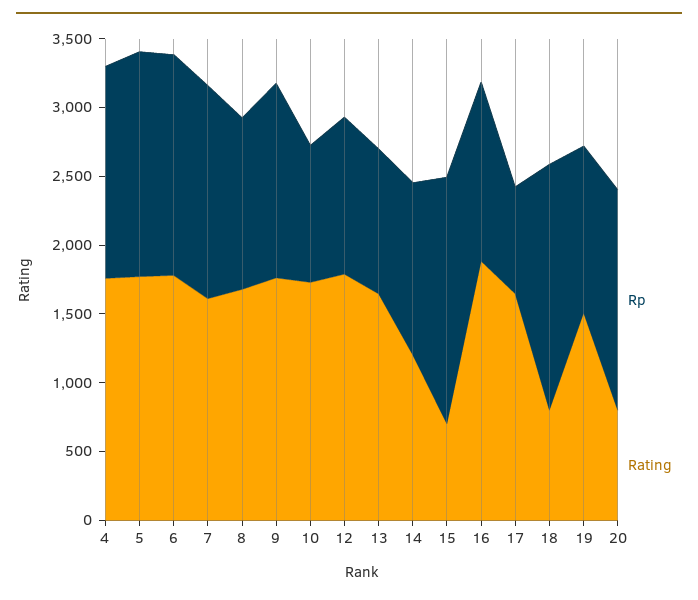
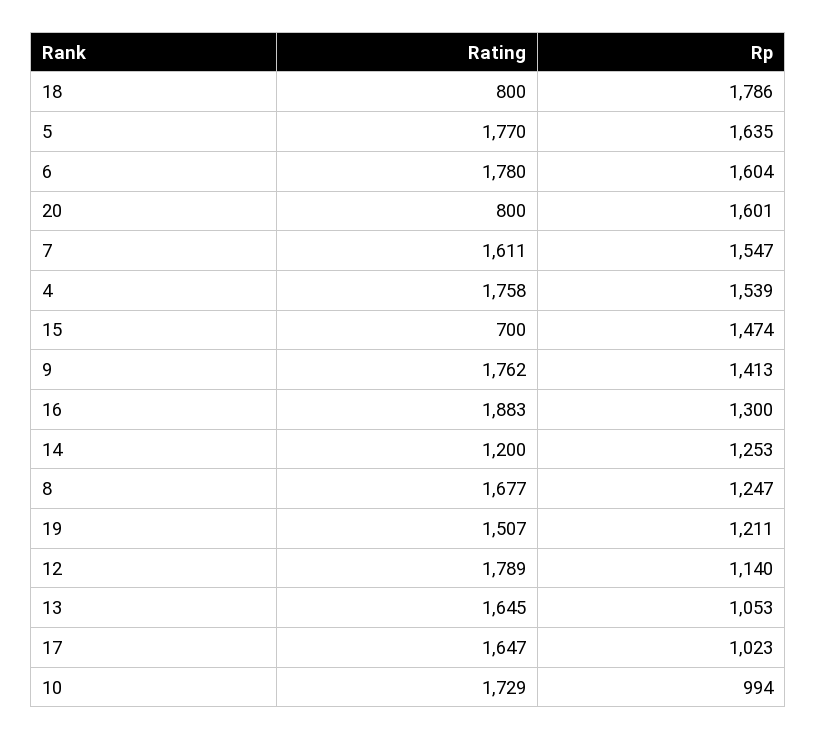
Rp, 15: 1800 -> 1474
Rp, 17: 800 -> 1023

